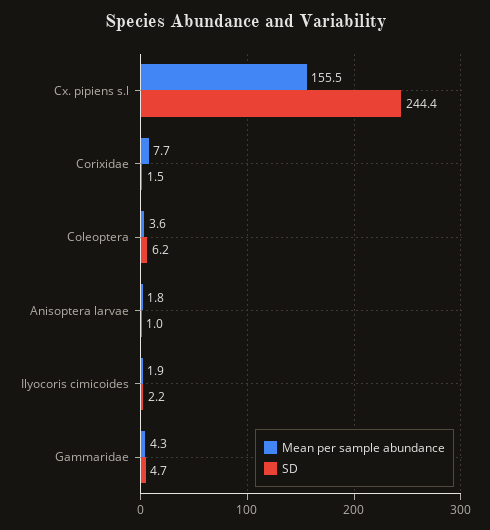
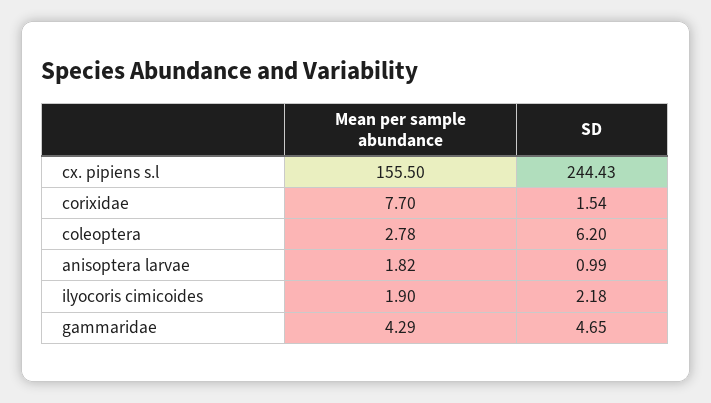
Mean per sample abundance, Coleoptera: 3.6 -> 2.78

